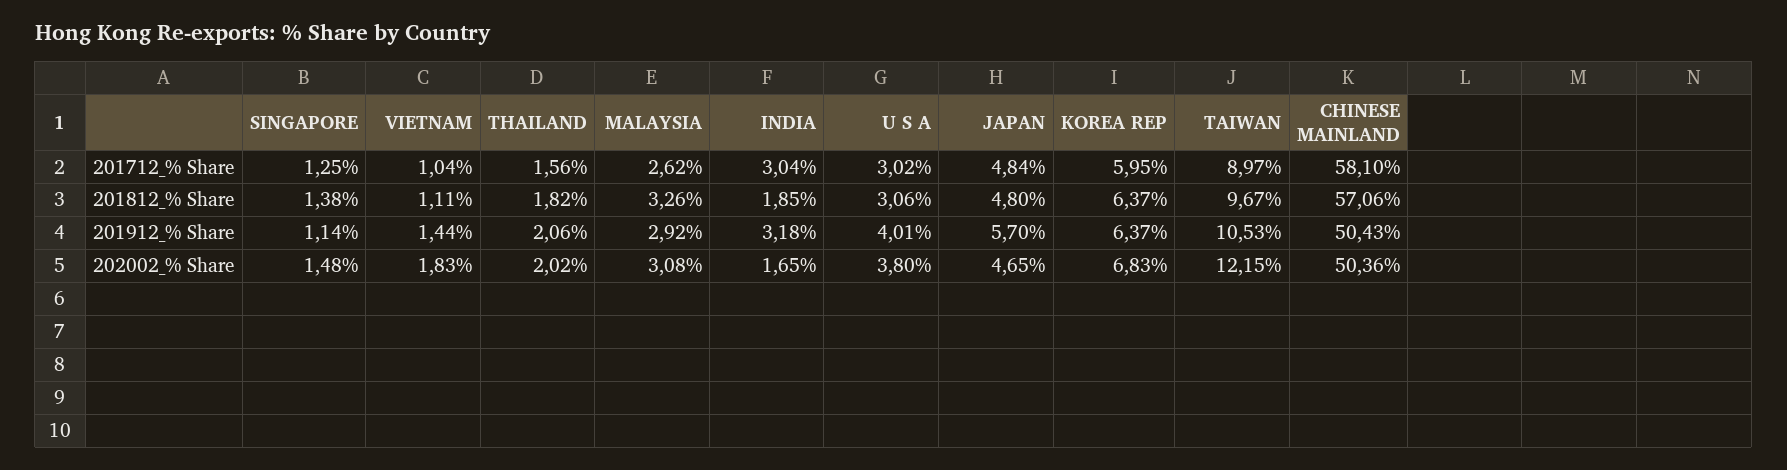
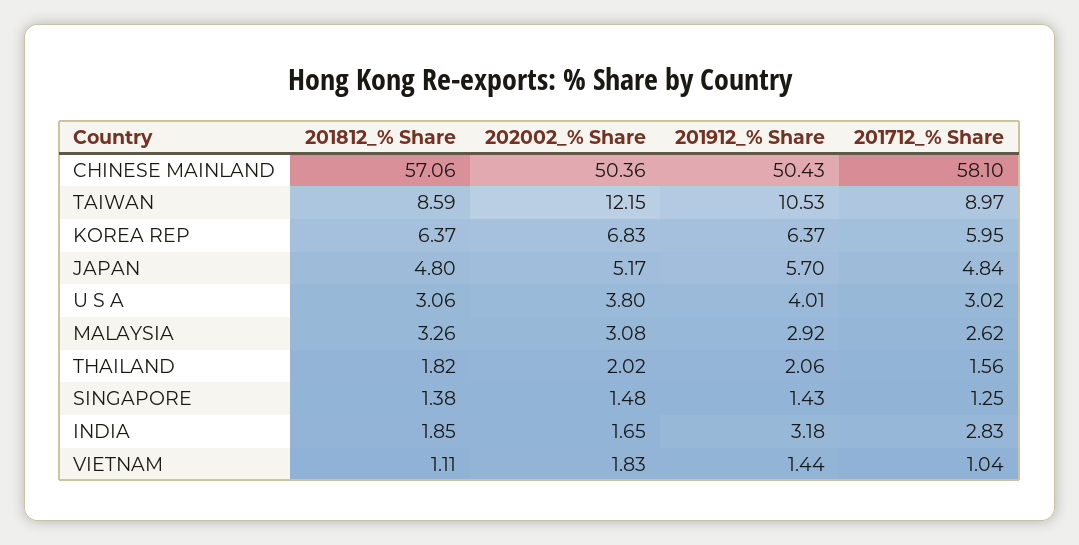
INDIA, 201712_% Share: 3.04 -> 2.83
TAIWAN, 201812_% Share: 9.67 -> 8.59
SINGAPORE, 201912_% Share: 1.14 -> 1.43
JAPAN, 202002_% Share: 4.65 -> 5.17

